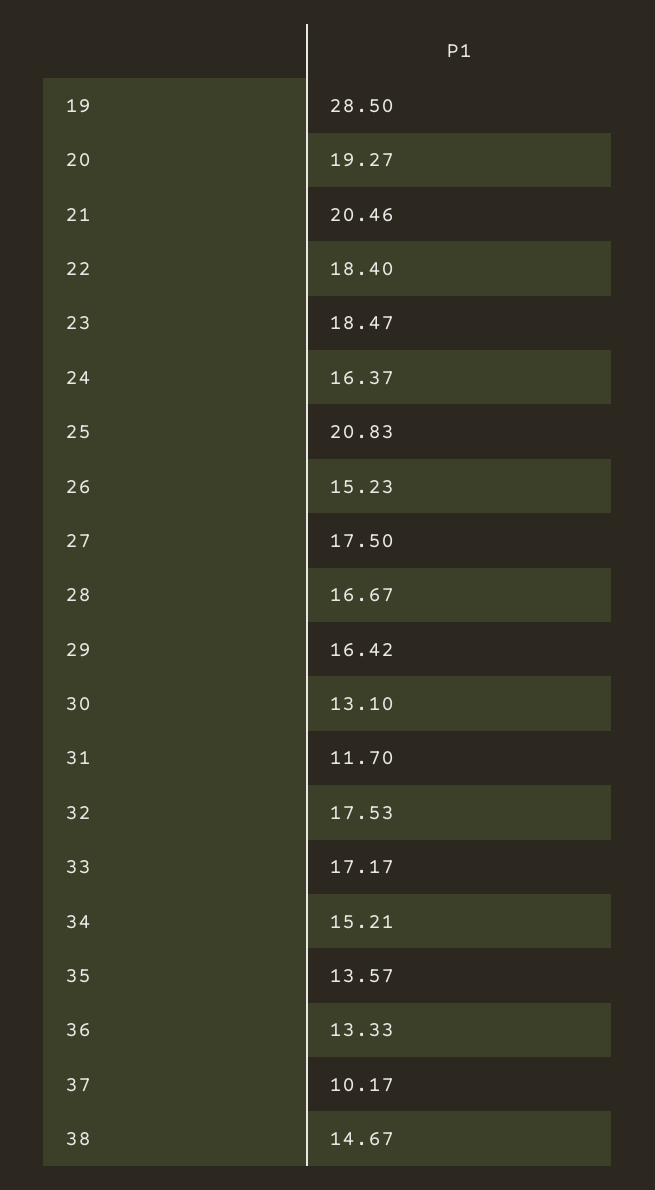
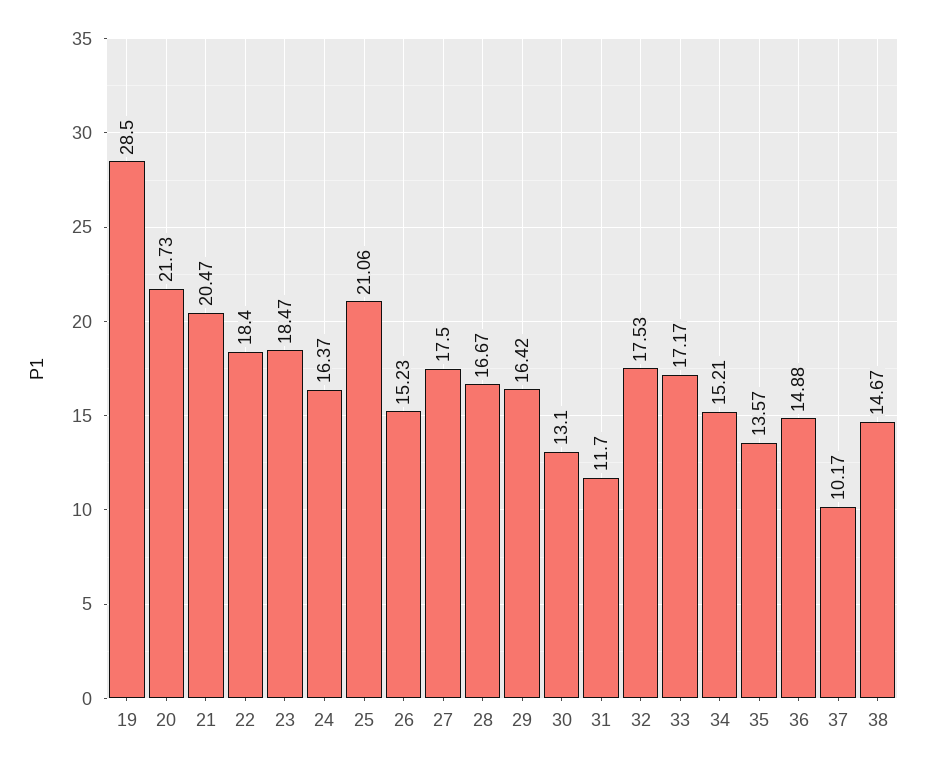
20: 19.27 -> 21.73
21: 20.46 -> 20.47
25: 20.83 -> 21.06
36: 13.33 -> 14.88

